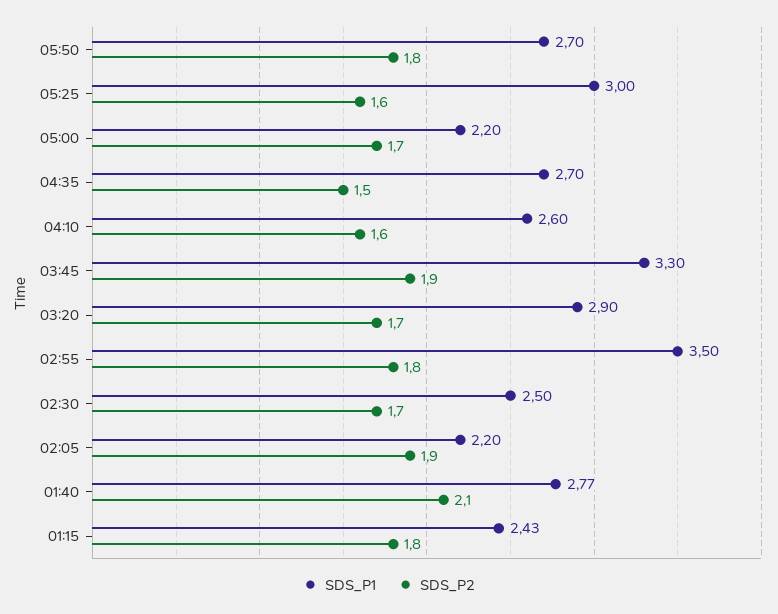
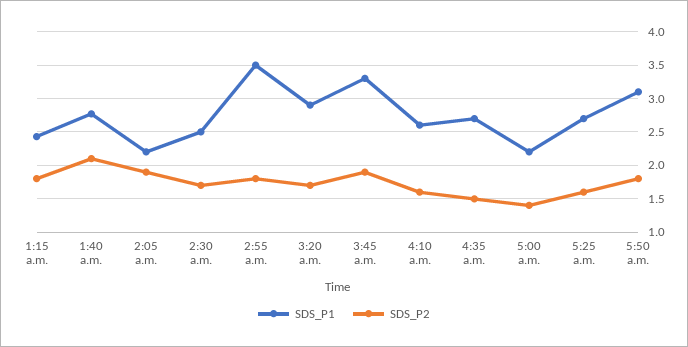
SDS_P1, 05:50: 2.7 -> 3.1
SDS_P1, 05:25: 3 -> 2.7
SDS_P2, 05:00: 1.7 -> 1.4

